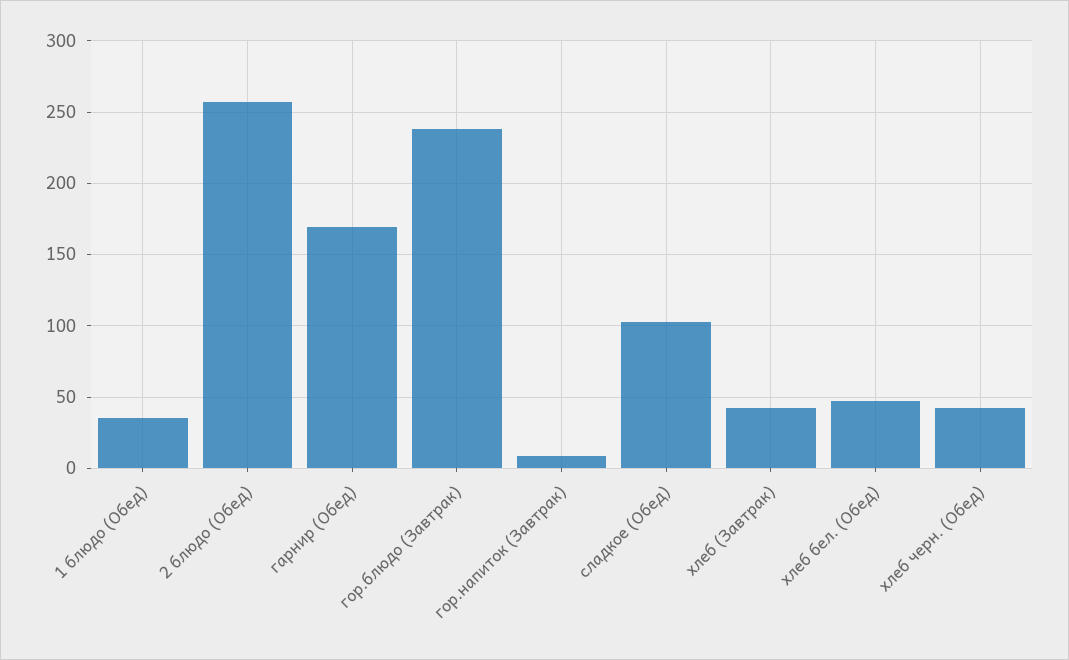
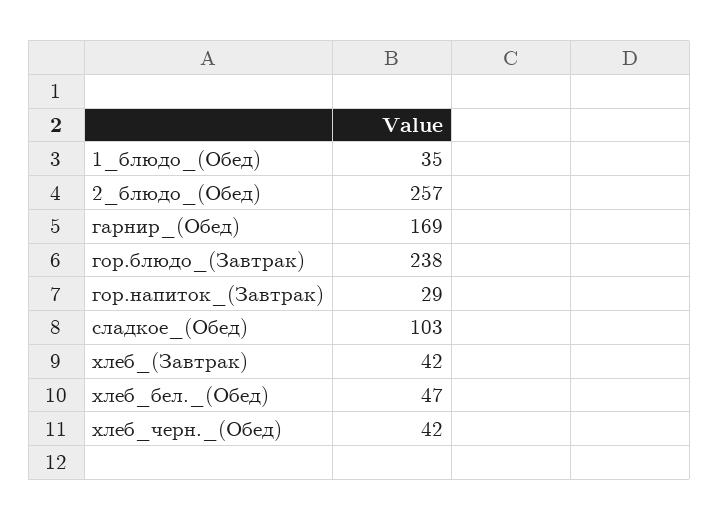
гор.напиток (Завтрак): 10 -> 29

